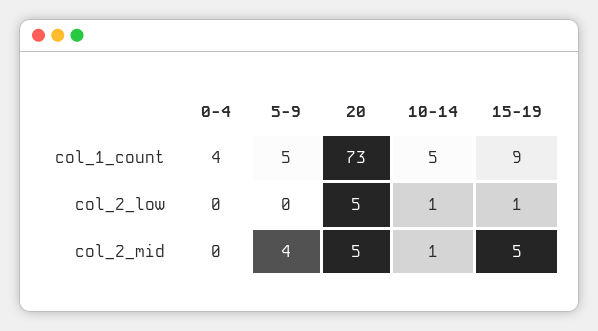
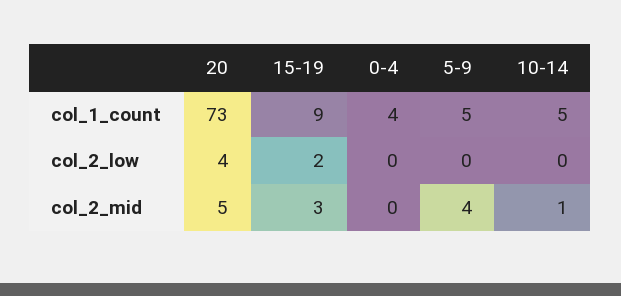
20, col_2_low: 5 -> 4
10-14, col_2_low: 1 -> 0
15-19, col_2_low: 1 -> 2
15-19, col_2_mid: 5 -> 3

